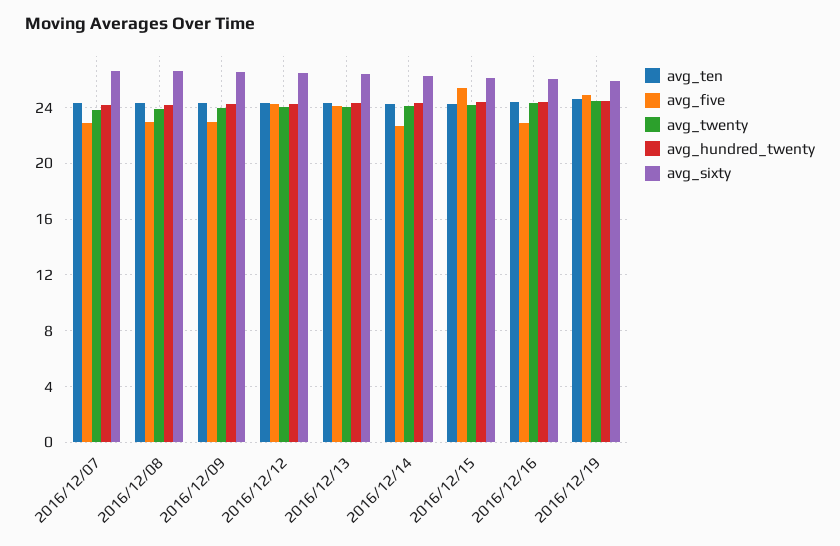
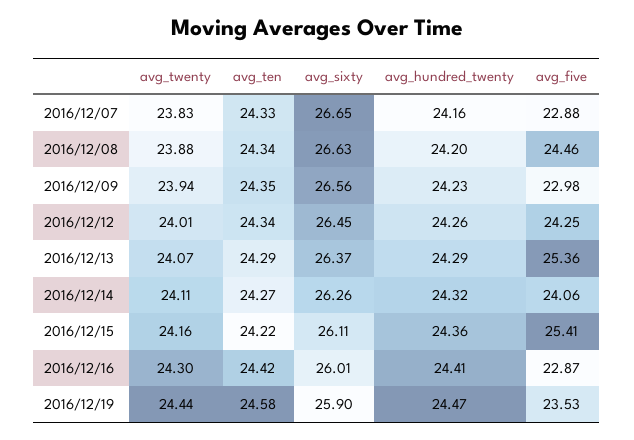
avg_five, 2016/12/08: 23 -> 24.46
avg_five, 2016/12/13: 24 -> 25.36
avg_five, 2016/12/14: 22.5 -> 24.06
avg_five, 2016/12/19: 25 -> 23.53

